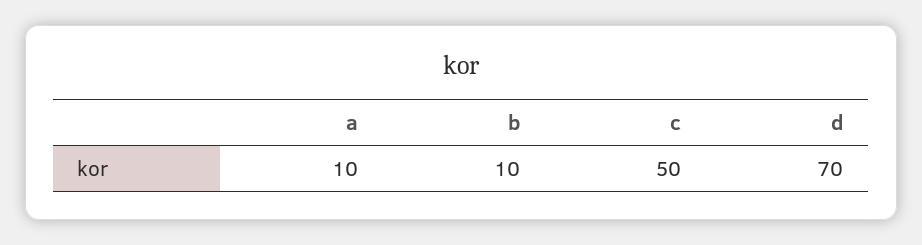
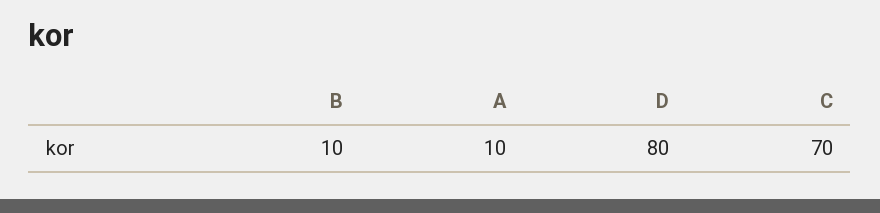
c: 50 -> 70
d: 70 -> 80

